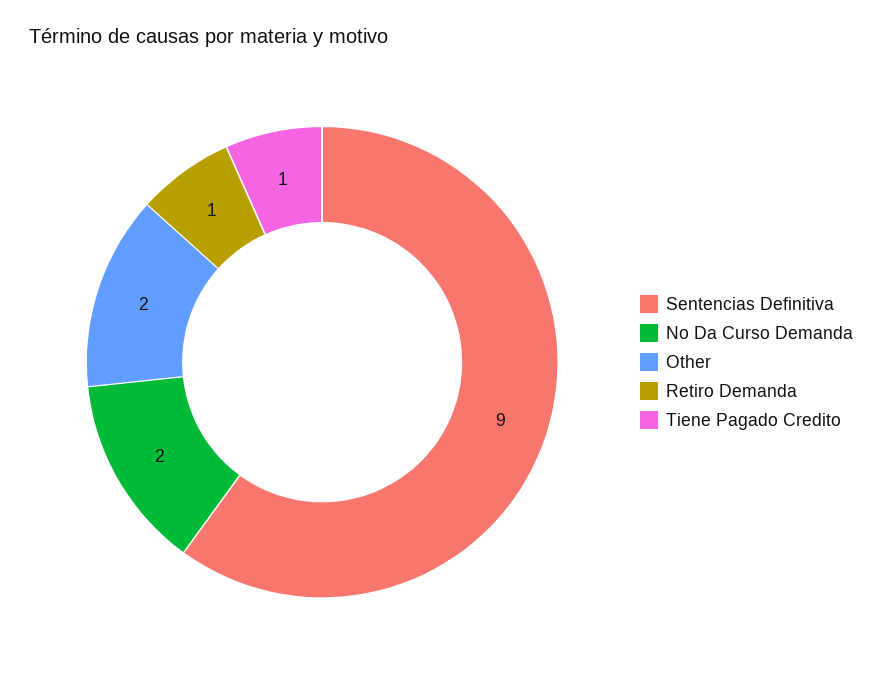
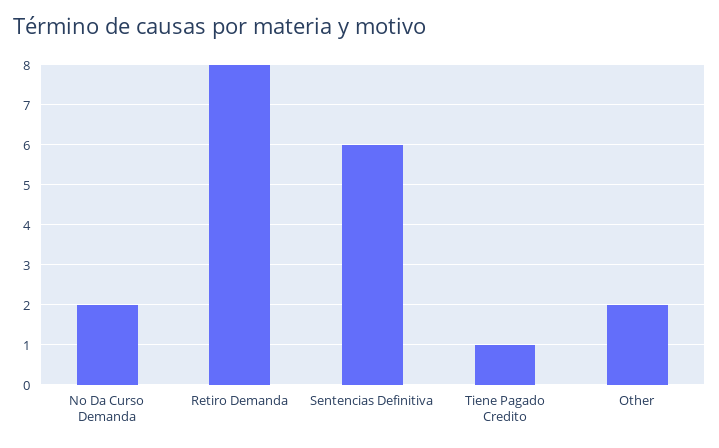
Sentencias Definitiva: 9 -> 6
Retiro Demanda: 1 -> 8

